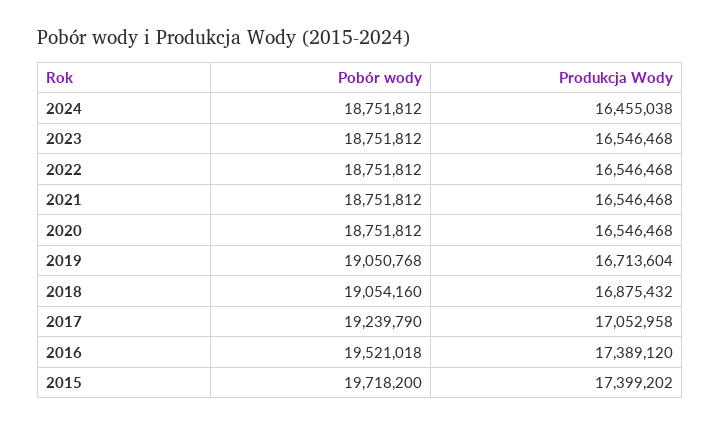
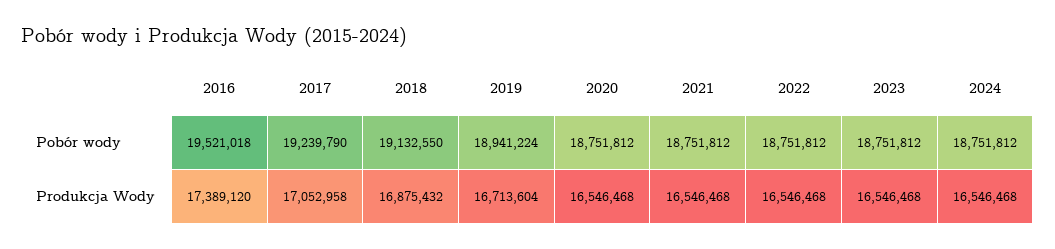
Produkcja Wody, 2024: 16455038 -> 16546468
Pobór wody, 2019: 19050768 -> 18941224
Pobór wody, 2018: 19054160 -> 19132550
Pobór wody, 2015: 19718200 -> none
Produkcja Wody, 2015: 17399202 -> none

